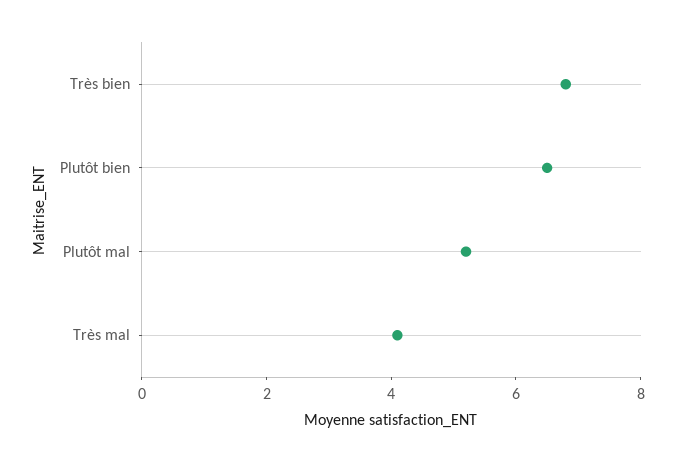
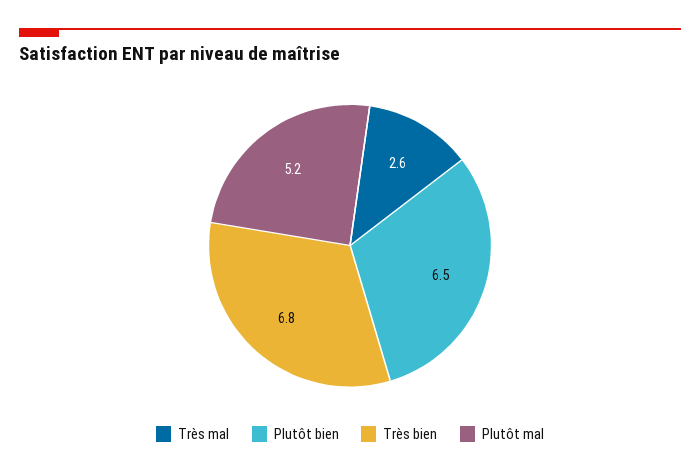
Très mal: 4 -> 2.6

